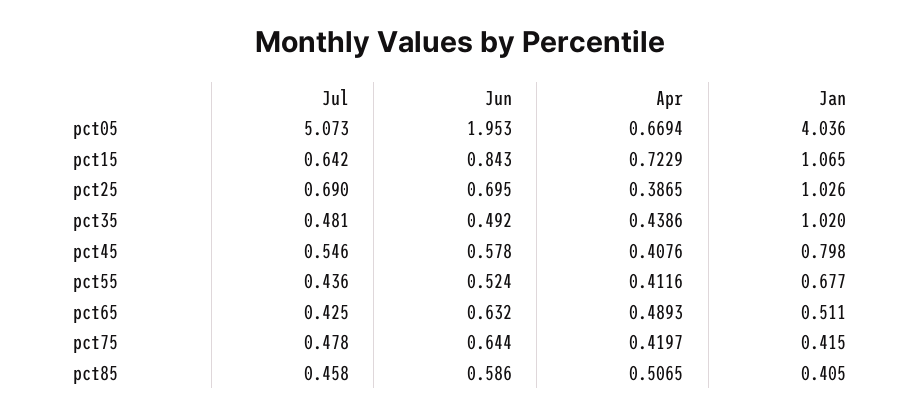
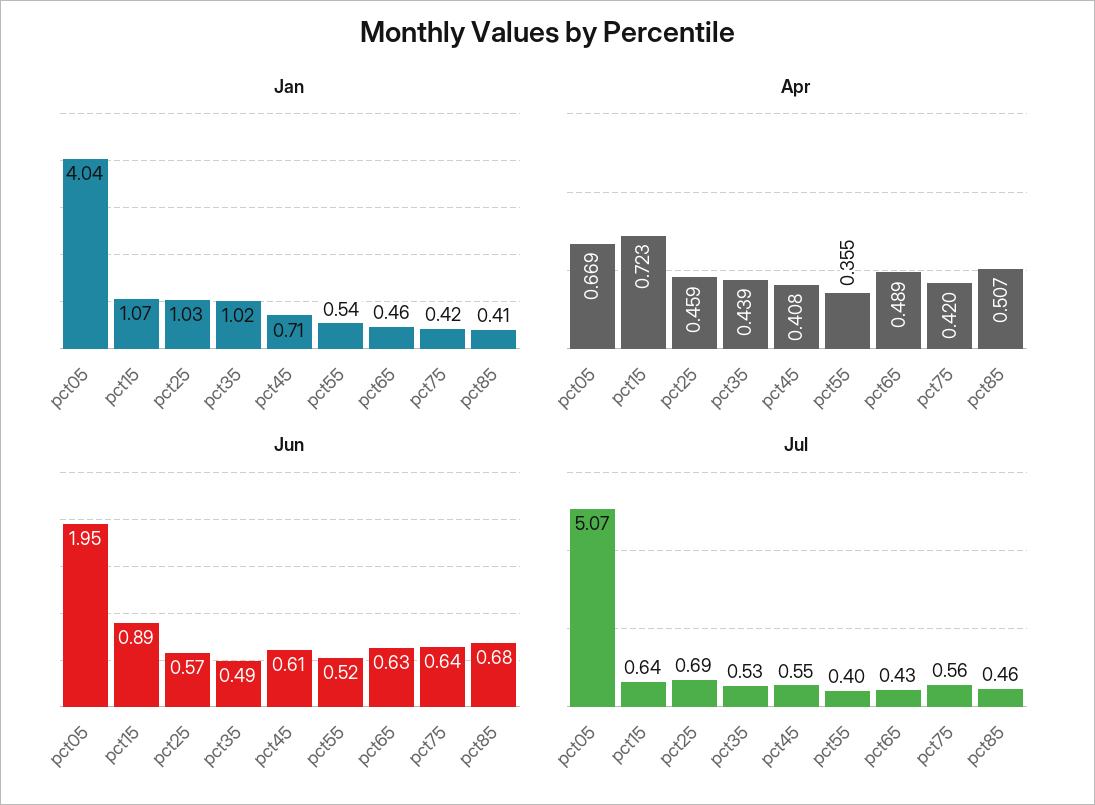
Jun, pct15: 0.843 -> 0.89
Jun, pct25: 0.695 -> 0.57
Apr, pct25: 0.3865 -> 0.459
Jul, pct35: 0.481 -> 0.53
Jun, pct45: 0.578 -> 0.61
Jan, pct45: 0.798 -> 0.71
Jul, pct55: 0.436 -> 0.4
Apr, pct55: 0.4116 -> 0.355
Jan, pct55: 0.677 -> 0.54
Jan, pct65: 0.511 -> 0.46
Jul, pct75: 0.478 -> 0.56
Jun, pct85: 0.586 -> 0.68

